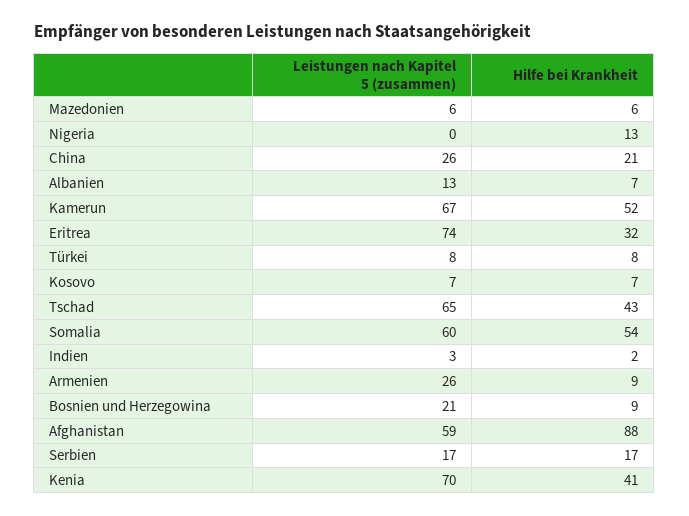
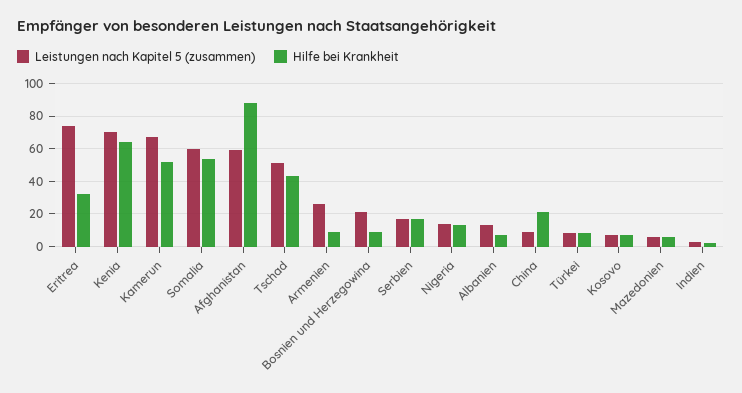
Leistungen nach Kapitel 5 (zusammen), Nigeria: 0 -> 15
Leistungen nach Kapitel 5 (zusammen), China: 26 -> 10
Leistungen nach Kapitel 5 (zusammen), Tschad: 65 -> 50
Hilfe bei Krankheit, Kenia: 41 -> 65

